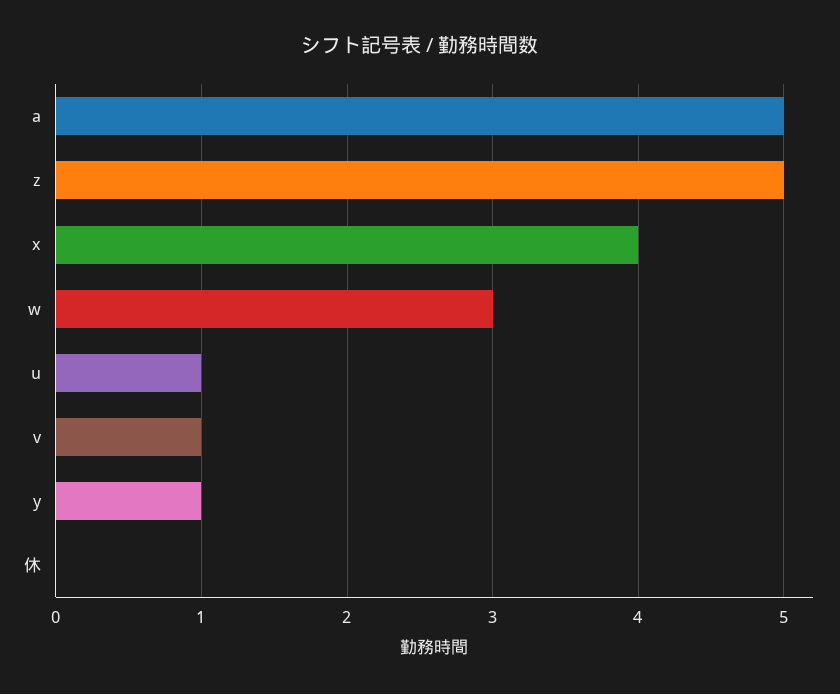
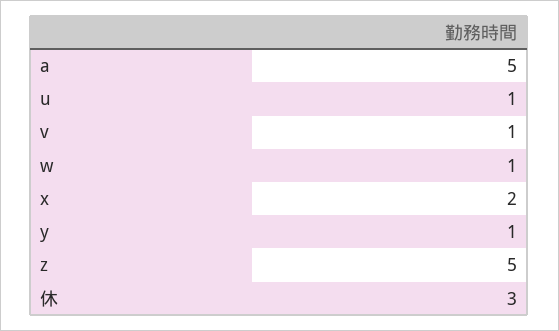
x: 4 -> 2
w: 3 -> 1
休: 0 -> 3

